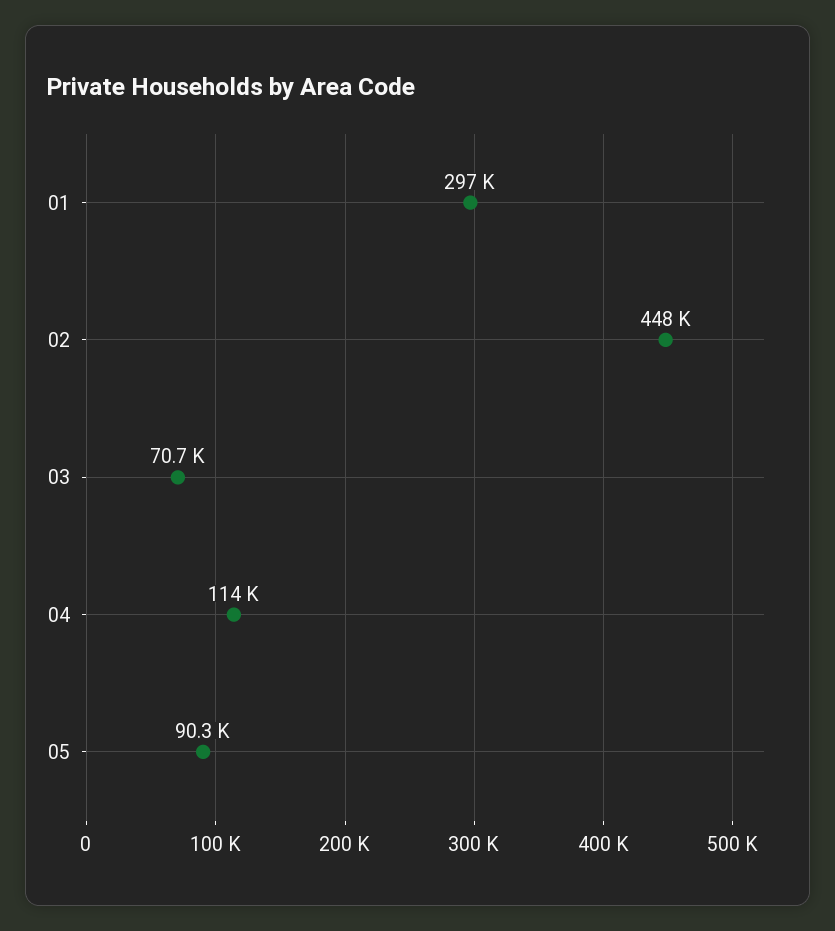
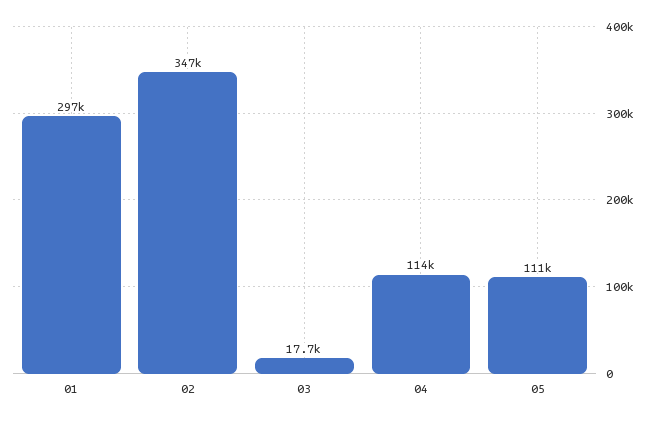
02: 448000 -> 347000
03: 70700 -> 17700
05: 90300 -> 111000

